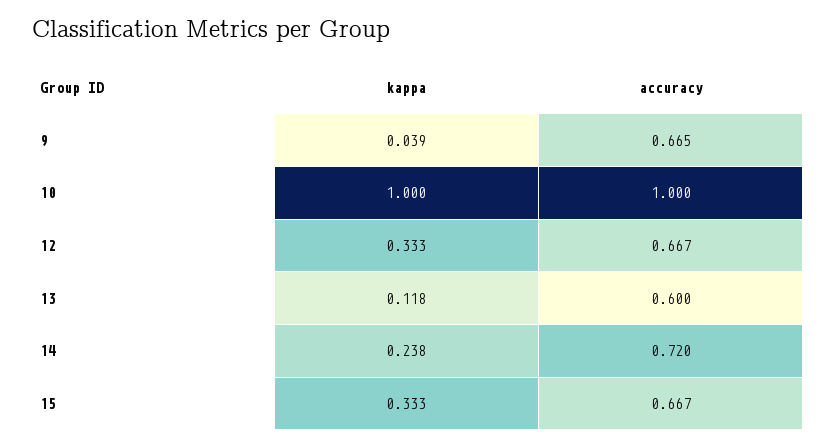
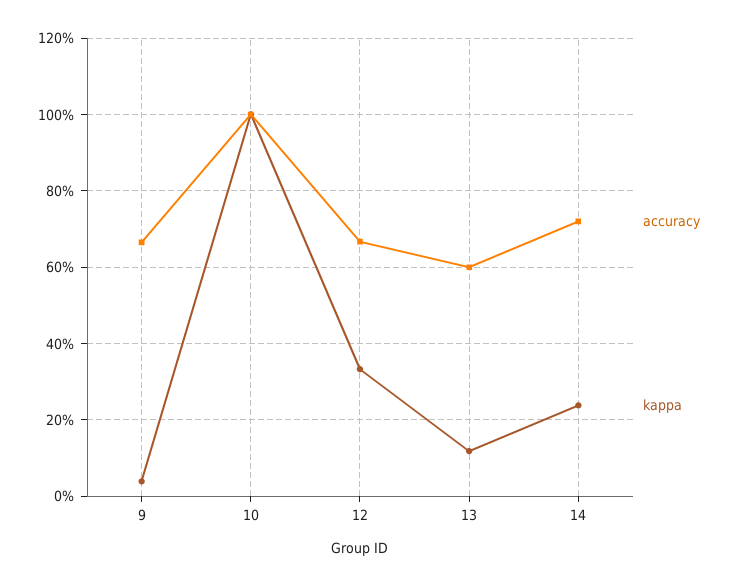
kappa, 15: 0.333 -> none
accuracy, 15: 0.667 -> none

